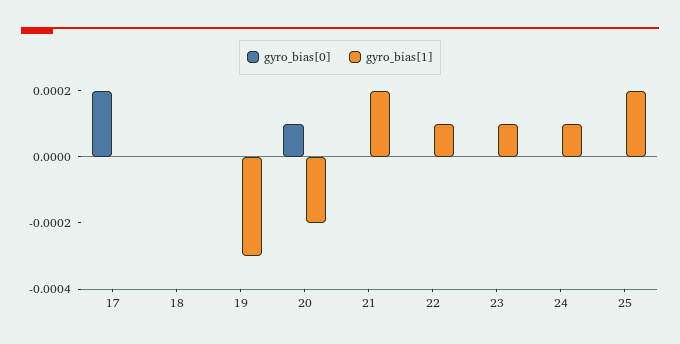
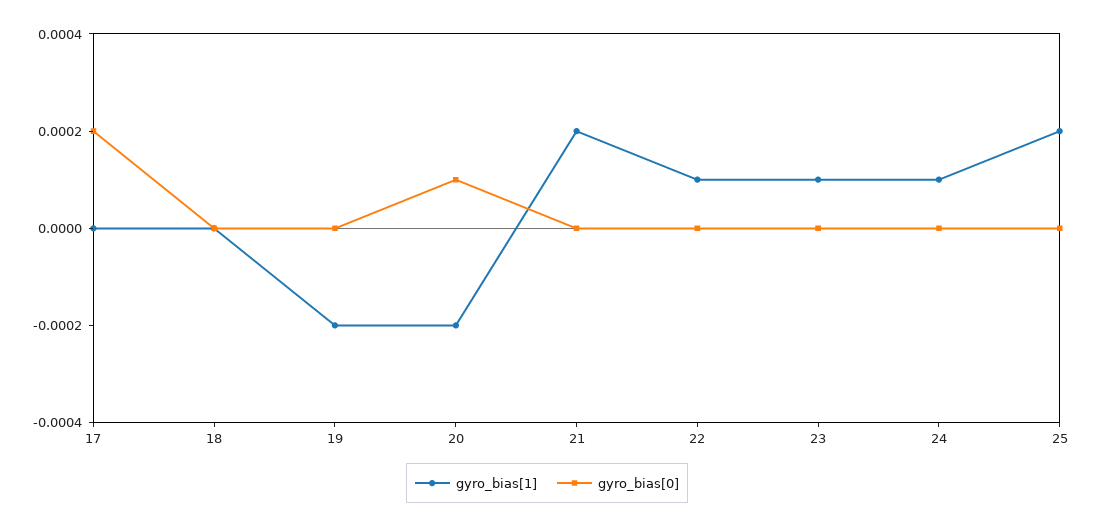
gyro_bias[1], 19: -0.0003 -> -0.0002

